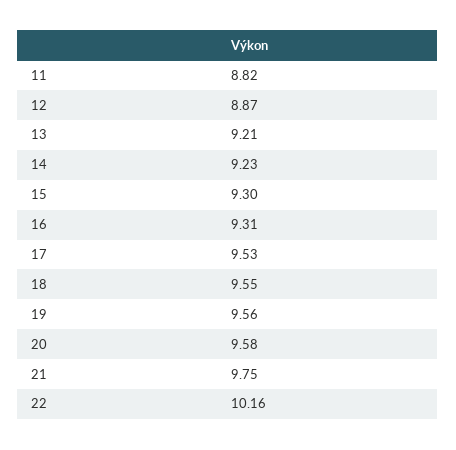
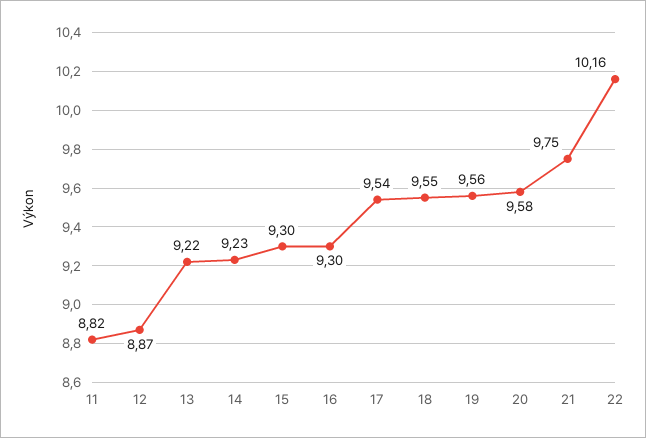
13: 9.21 -> 9.22
16: 9.31 -> 9.3
17: 9.53 -> 9.54

